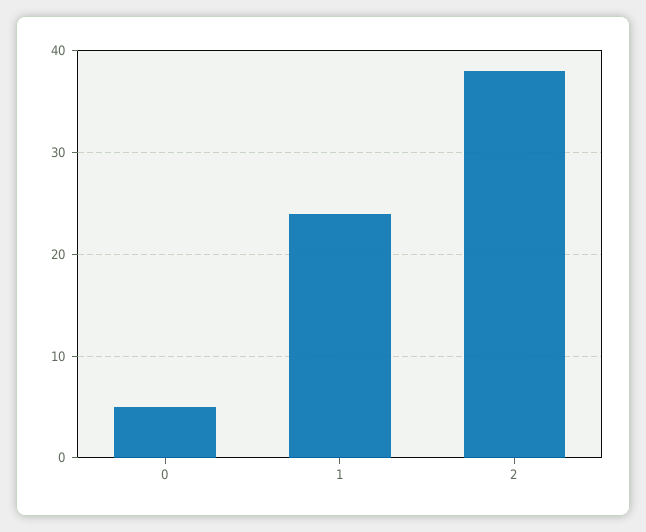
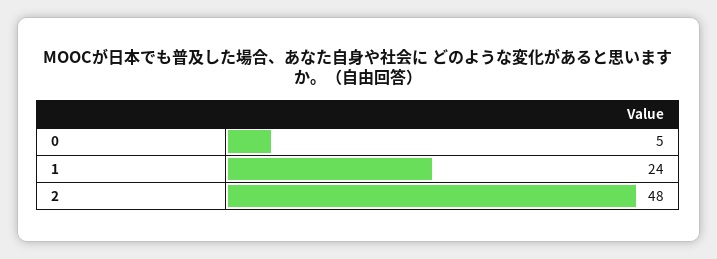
2: 38 -> 48

